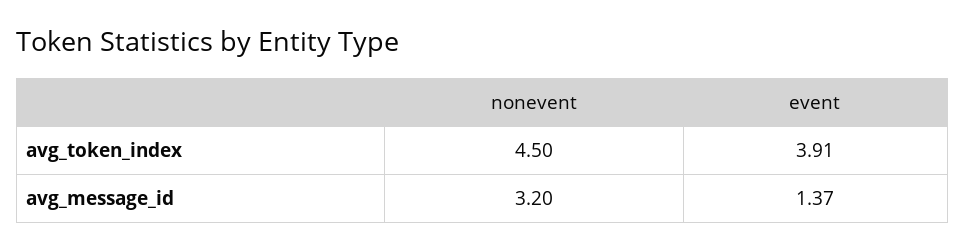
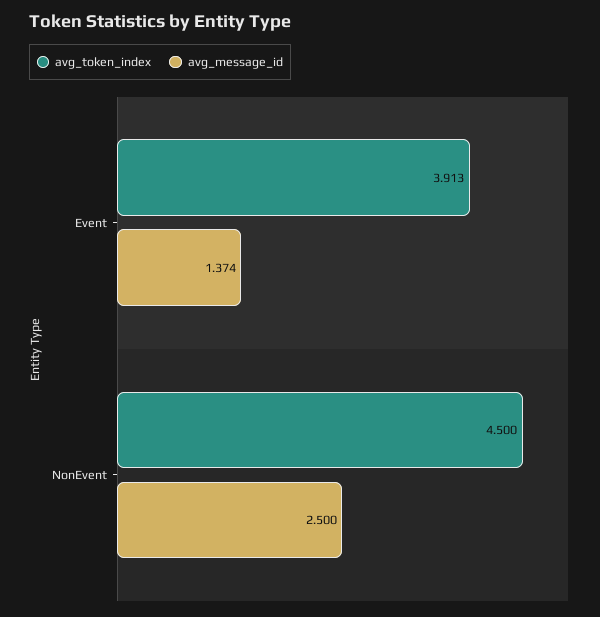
avg_message_id, nonevent: 3.2 -> 2.5

